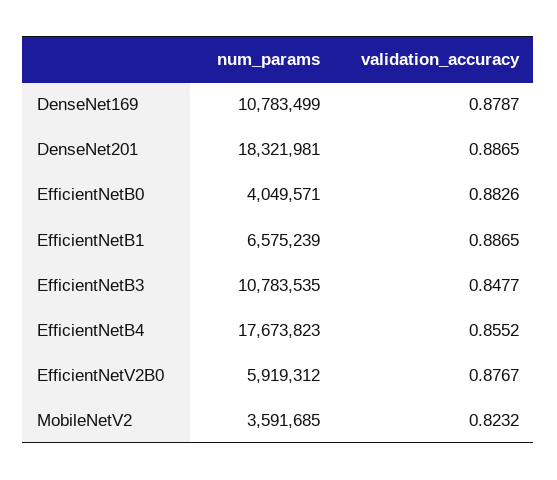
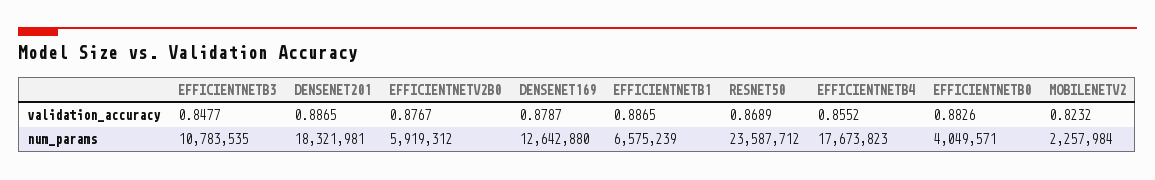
num_params, DenseNet169: 10783499 -> 12642880
num_params, MobileNetV2: 3591685 -> 2257984
validation_accuracy, RESNET50: none -> 0.8689
num_params, RESNET50: none -> 23587712

